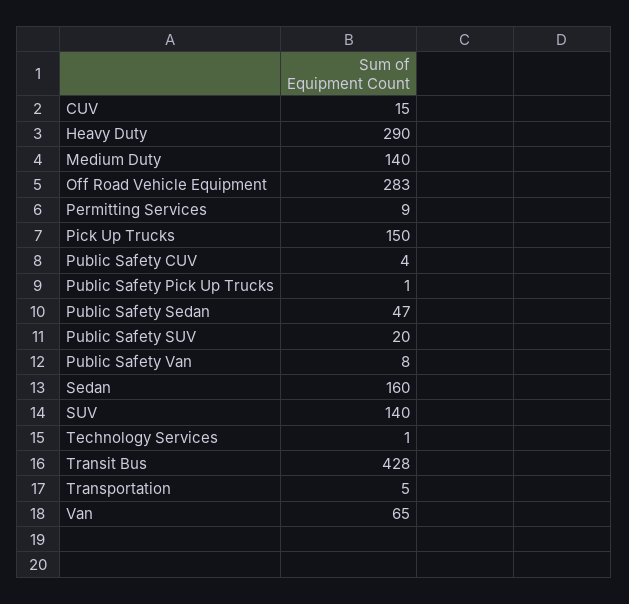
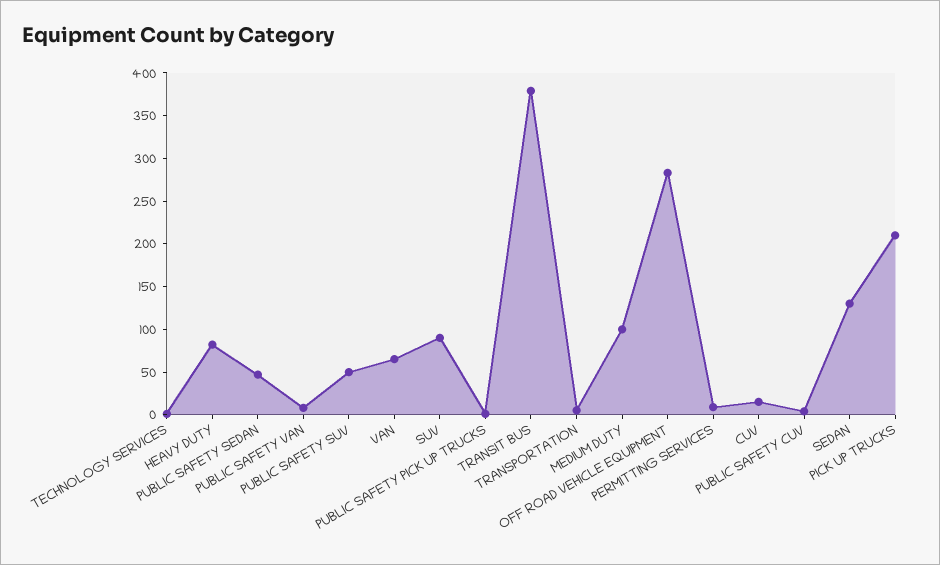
Heavy Duty: 290 -> 80
Medium Duty: 140 -> 100
Pick Up Trucks: 150 -> 210
Public Safety SUV: 20 -> 50
Sedan: 160 -> 130
SUV: 140 -> 90
Transit Bus: 428 -> 380

